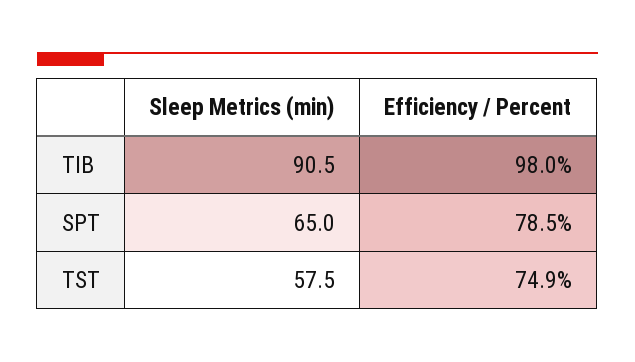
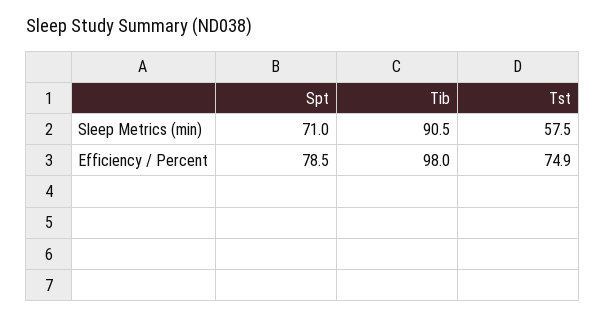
Sleep Metrics (min), SPT: 65 -> 71

